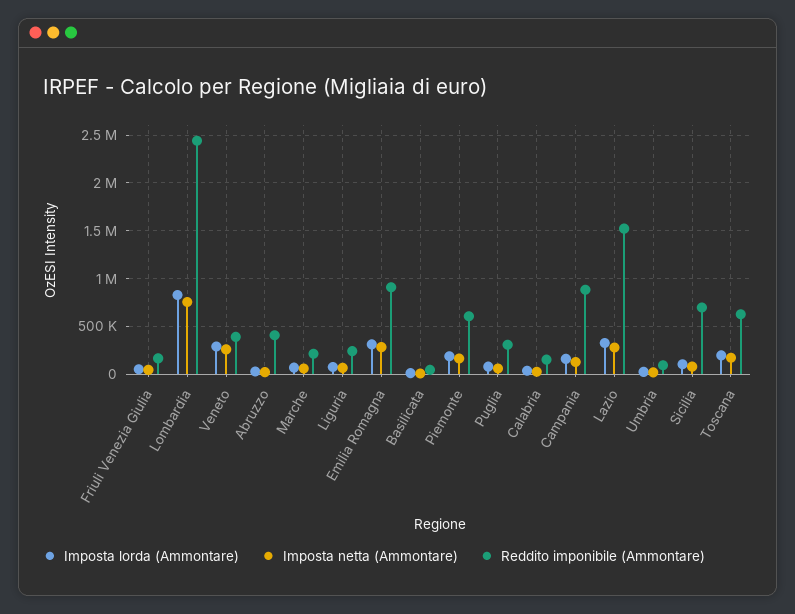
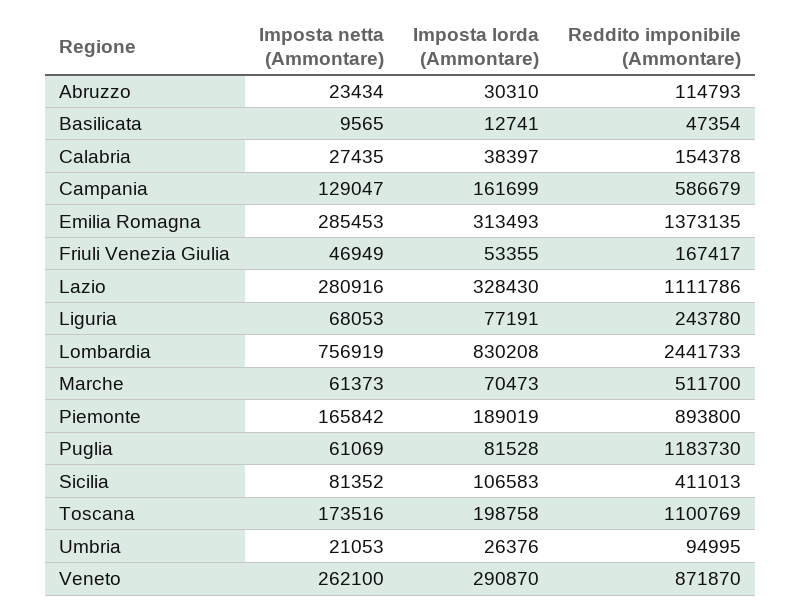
Reddito imponibile (Ammontare), Veneto: 400000 -> 871870
Reddito imponibile (Ammontare), Abruzzo: 400000 -> 114793
Reddito imponibile (Ammontare), Marche: 200000 -> 511700
Reddito imponibile (Ammontare), Emilia Romagna: 900000 -> 1373135
Reddito imponibile (Ammontare), Piemonte: 600000 -> 893800
Reddito imponibile (Ammontare), Puglia: 300000 -> 1183730
Reddito imponibile (Ammontare), Campania: 900000 -> 586679
Reddito imponibile (Ammontare), Lazio: 1500000 -> 1111786
Reddito imponibile (Ammontare), Sicilia: 700000 -> 411013
Reddito imponibile (Ammontare), Toscana: 600000 -> 1100769

